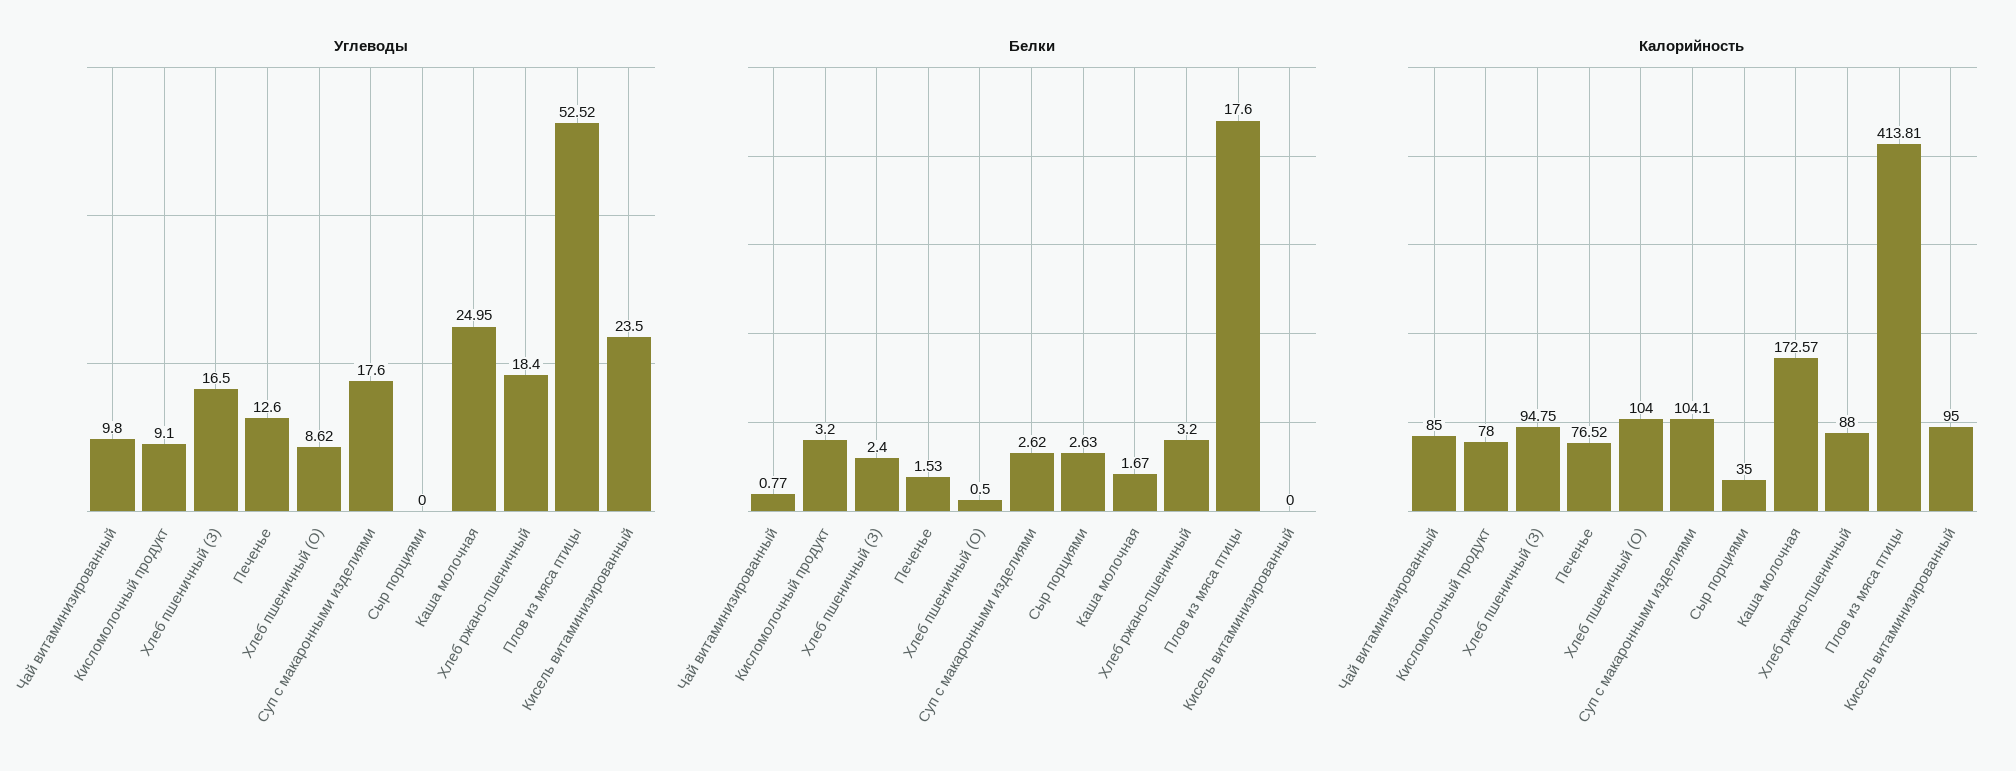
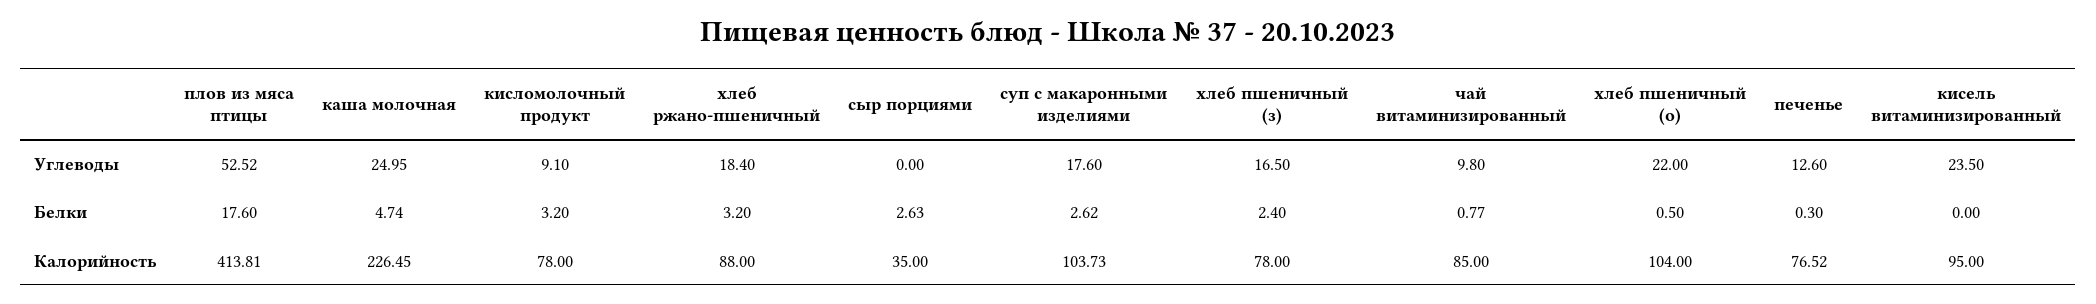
Углеводы, Хлеб пшеничный (О): 8.62 -> 22
Белки, Печенье: 1.53 -> 0.3
Белки, Каша молочная: 1.67 -> 4.74
Калорийность, Хлеб пшеничный (З): 94.75 -> 78
Калорийность, Суп с макаронными изделиями: 104.1 -> 103.73
Калорийность, Каша молочная: 172.57 -> 226.45

